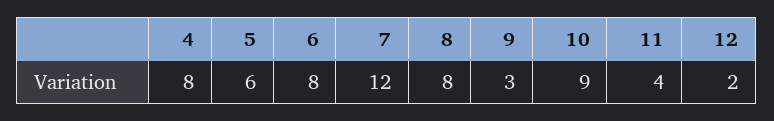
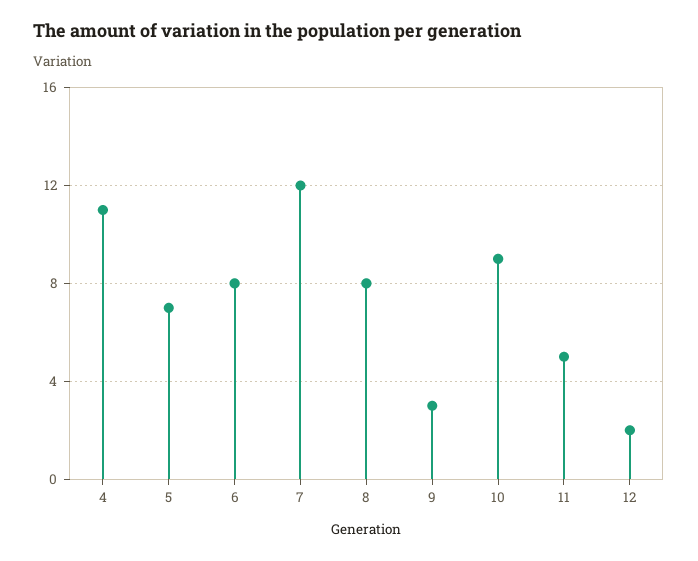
4: 8 -> 11
5: 6 -> 7
11: 4 -> 5

